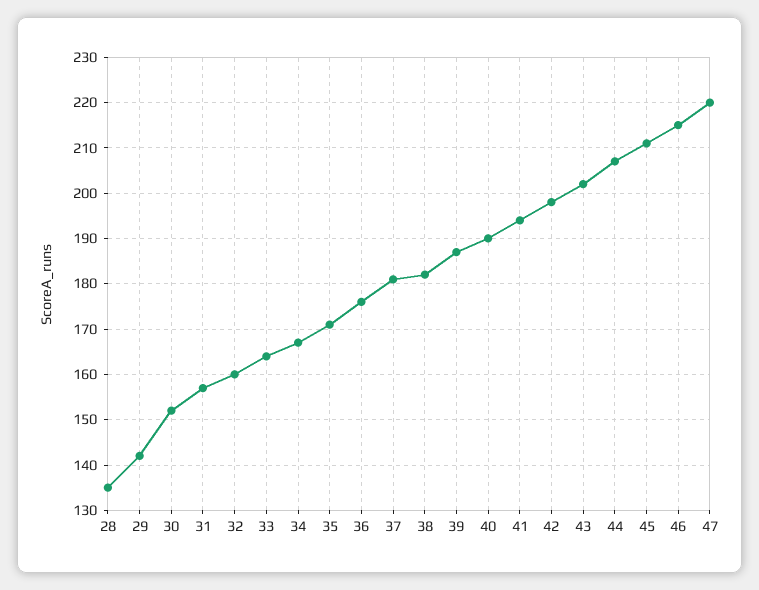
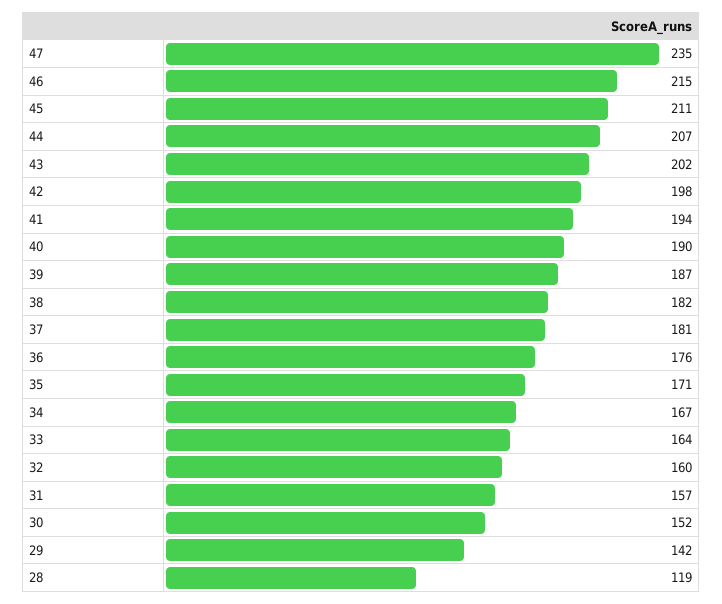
28: 135 -> 119
47: 220 -> 235

